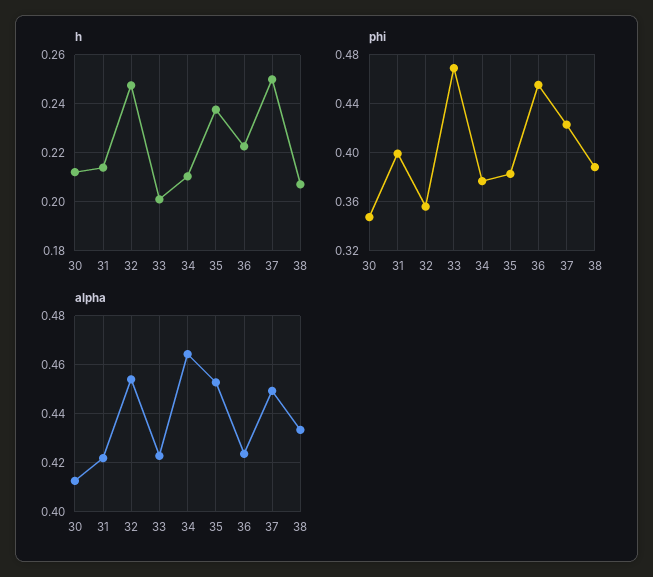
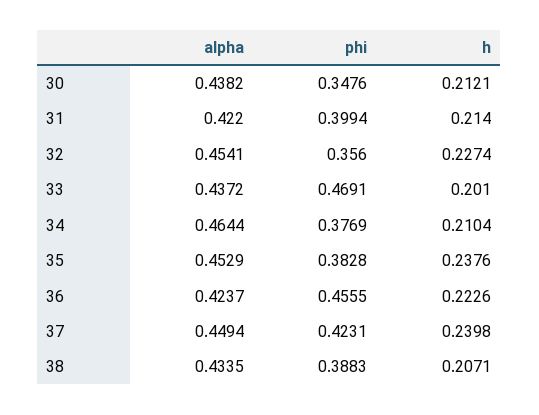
h, 32: 0.2475 -> 0.2274
h, 37: 0.25 -> 0.2398
alpha, 30: 0.4125 -> 0.4382
alpha, 33: 0.4225 -> 0.4372

